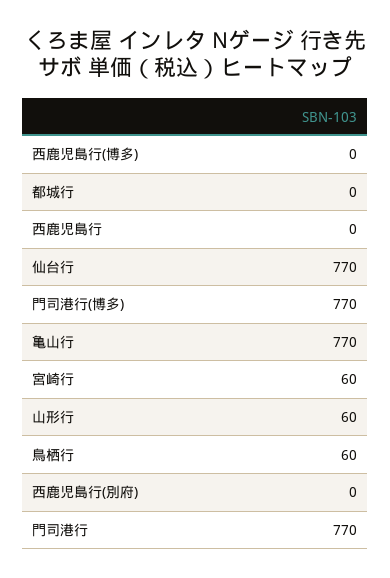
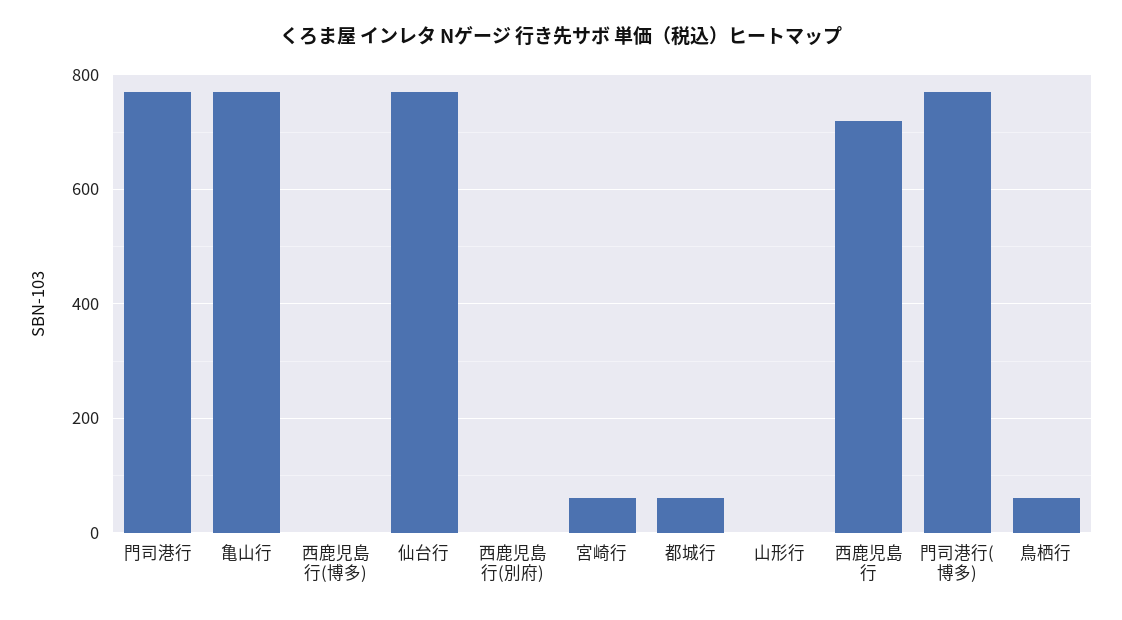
都城行: 0 -> 60
西鹿児島行: 0 -> 720
山形行: 60 -> 0

